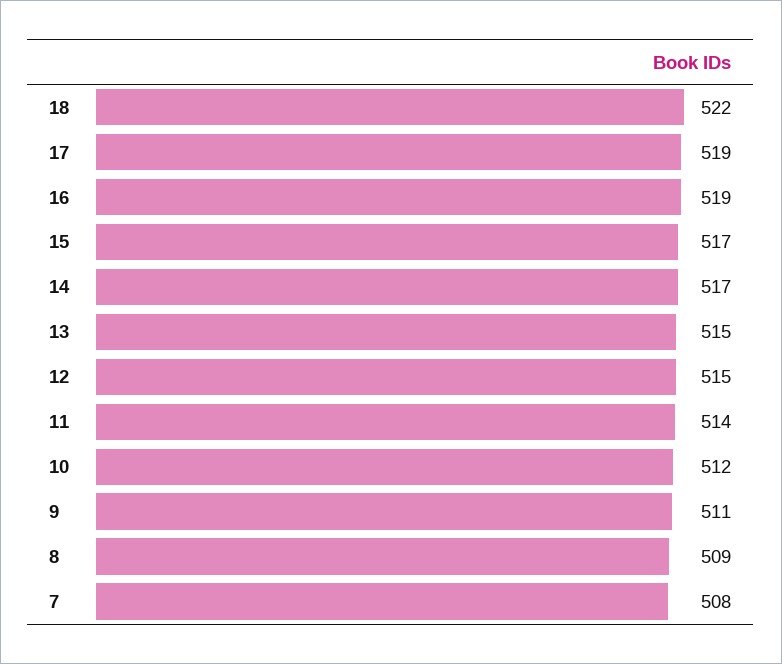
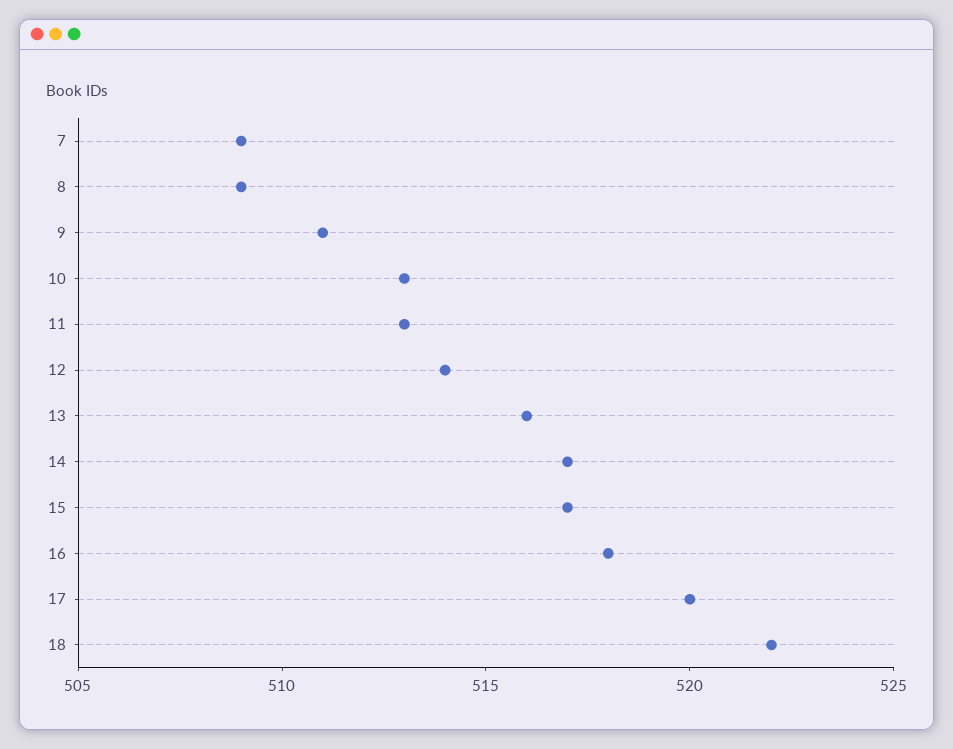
17: 519 -> 520
16: 519 -> 518
13: 515 -> 516
12: 515 -> 514
11: 514 -> 513
10: 512 -> 513
7: 508 -> 509

